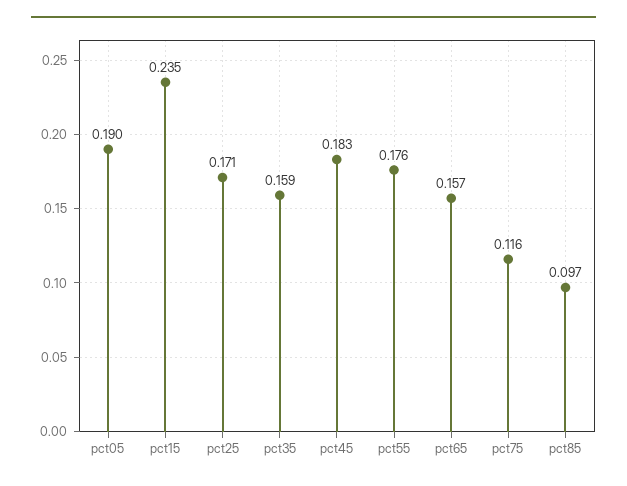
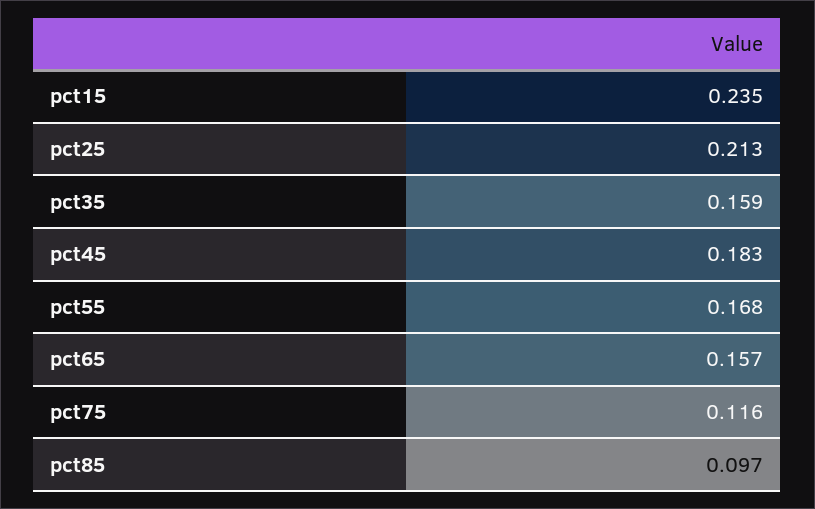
pct05: 0.19 -> none
pct25: 0.171 -> 0.213
pct55: 0.176 -> 0.168

